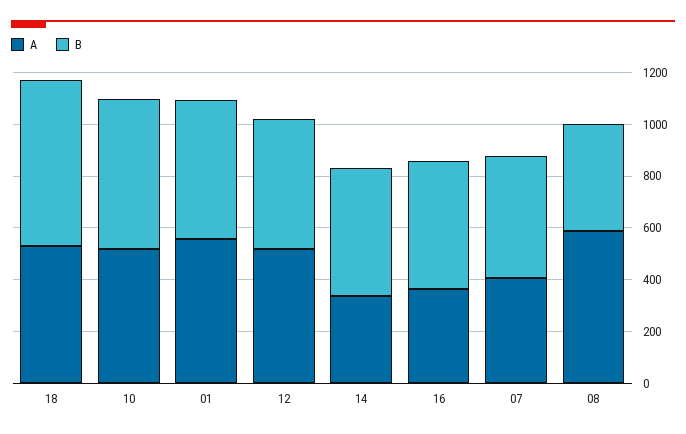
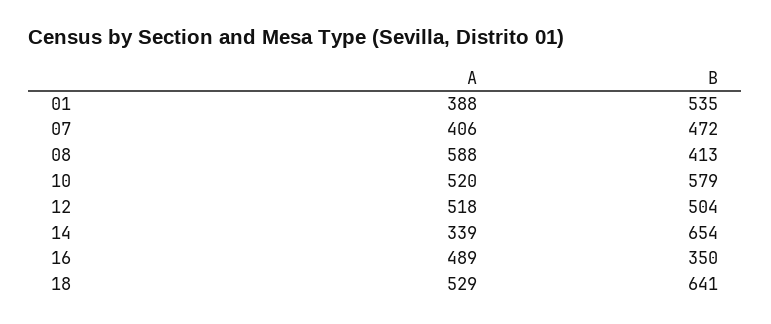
A, 01: 550 -> 388
B, 14: 500 -> 654
A, 16: 350 -> 489
B, 16: 500 -> 350

